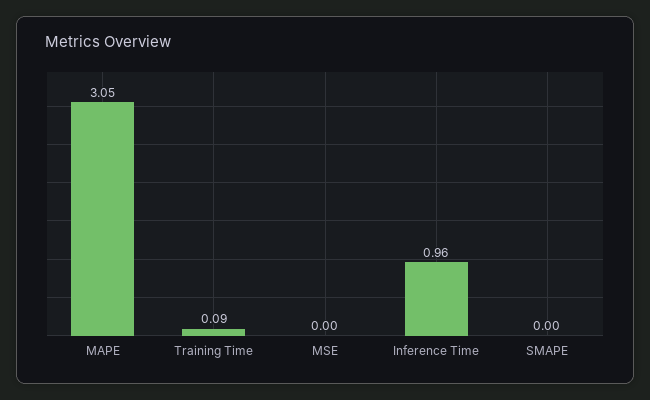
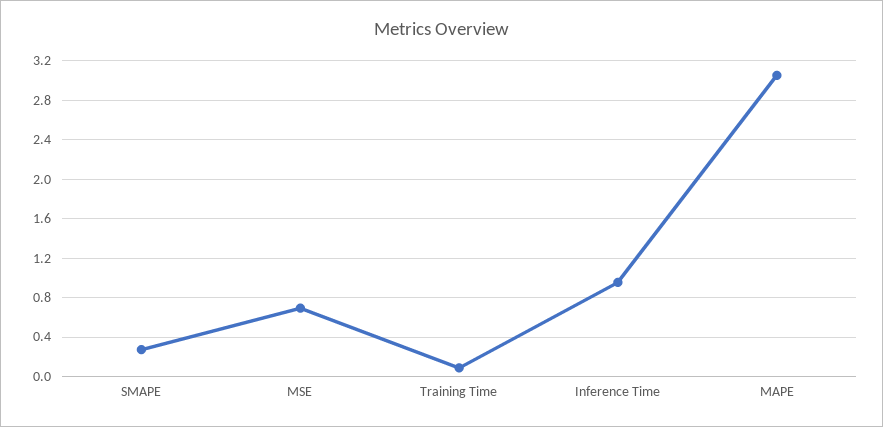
MSE: 0 -> 0.7
SMAPE: 0 -> 0.3

